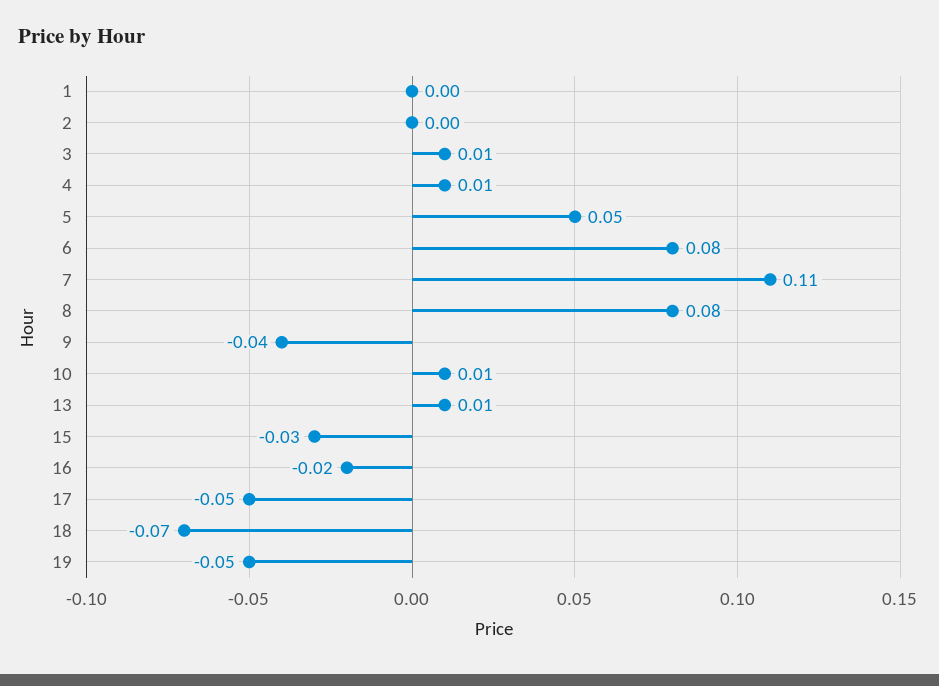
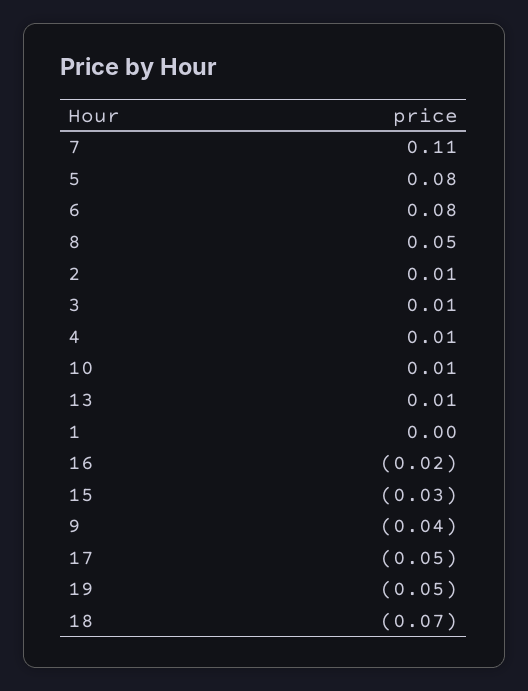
2: 0 -> 0.01
5: 0.05 -> 0.08
8: 0.08 -> 0.05

